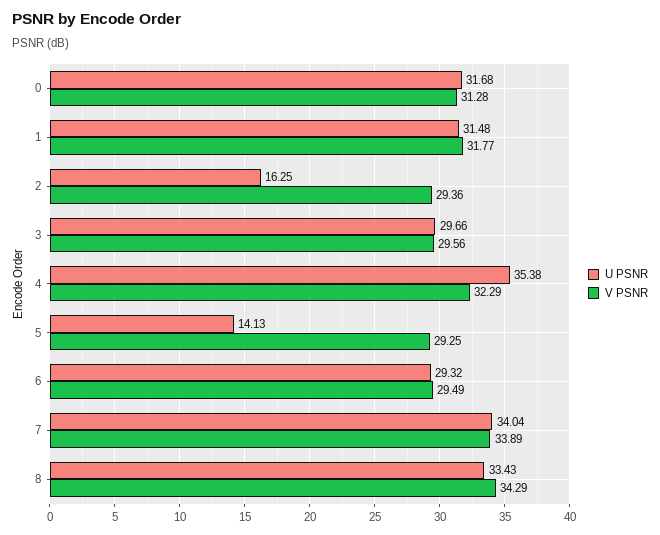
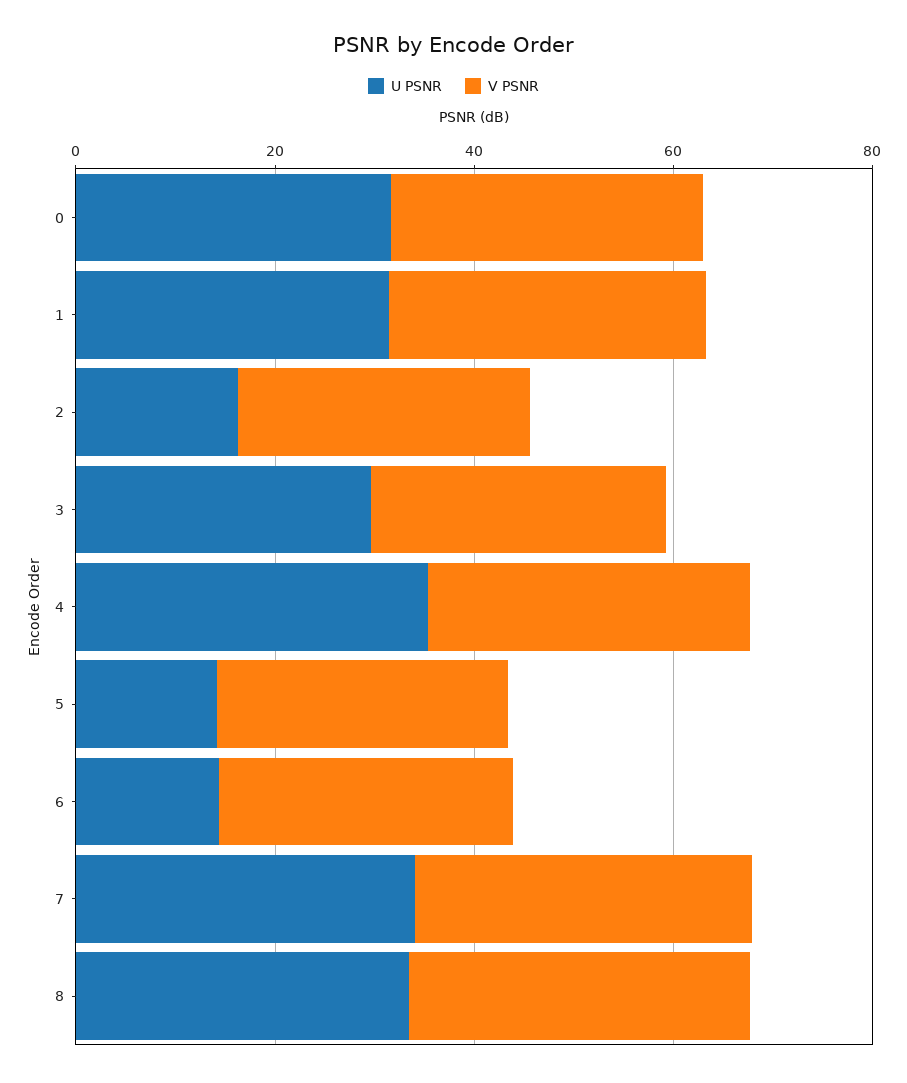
U PSNR, 6: 29.32 -> 15

